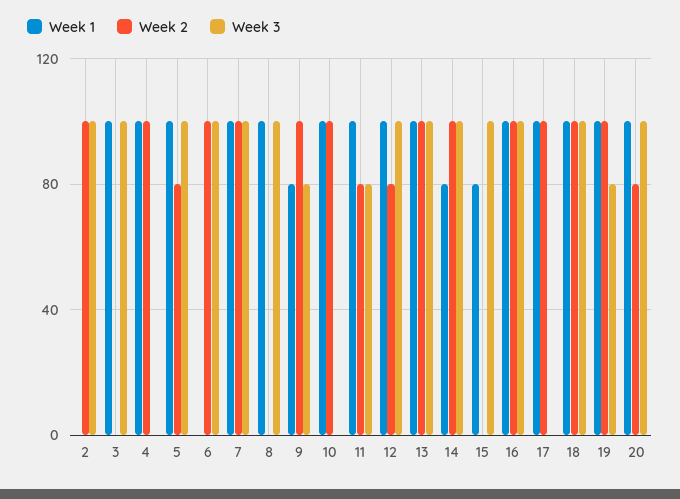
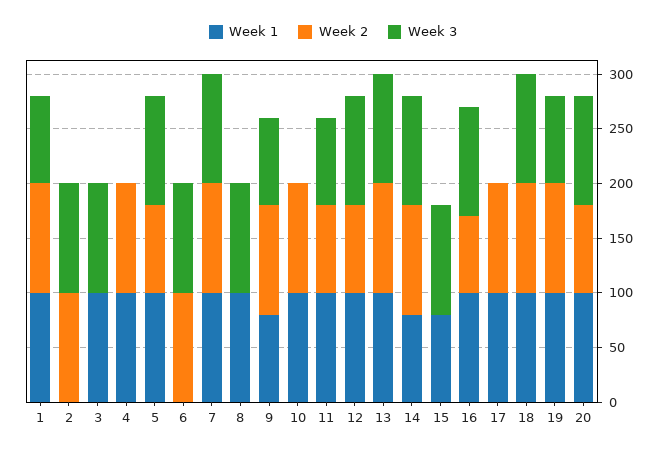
Week 2, 16: 100 -> 70
Week 1, 1: none -> 100
Week 2, 1: none -> 100
Week 3, 1: none -> 80

